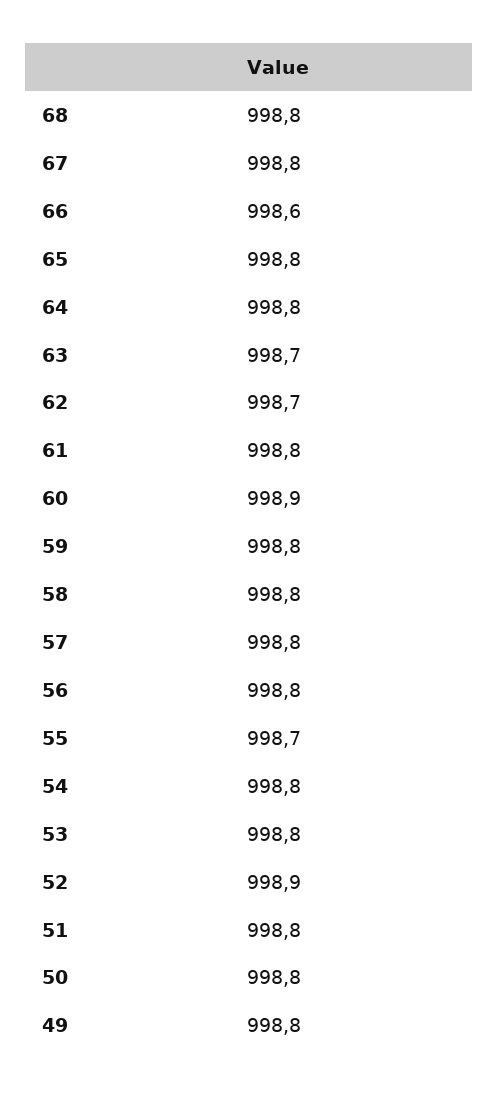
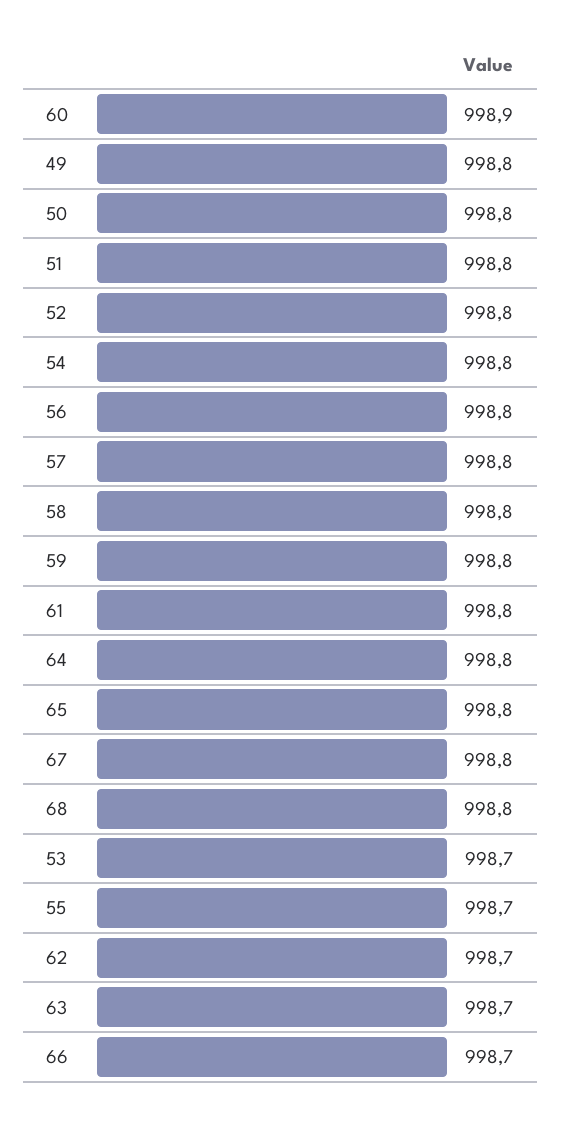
66: 998.6 -> 998.7
53: 998.8 -> 998.7
52: 998.9 -> 998.8

